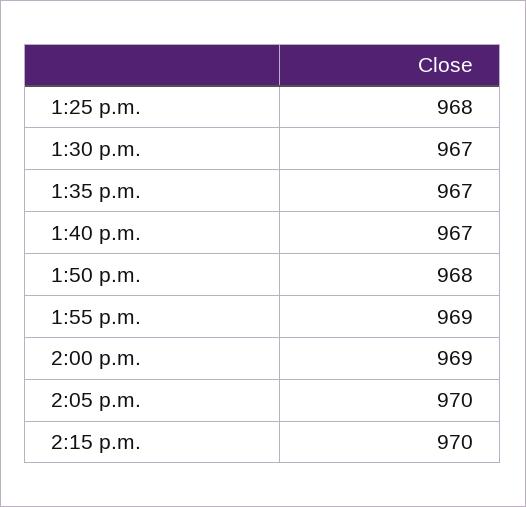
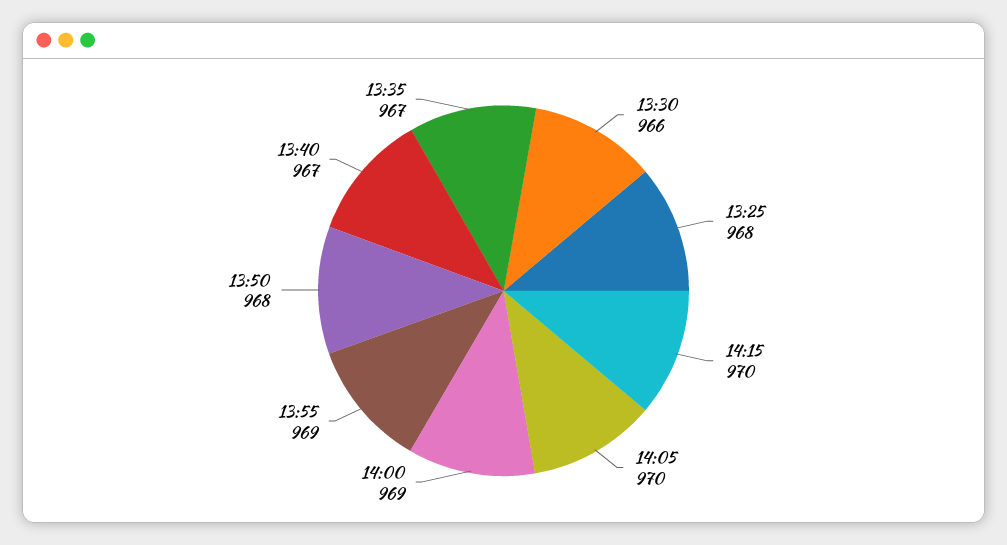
1:30 p.m.: 967 -> 966

